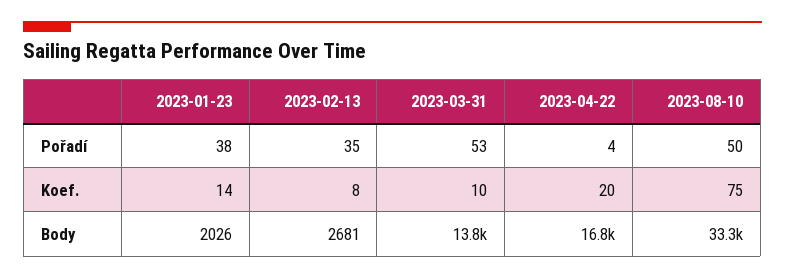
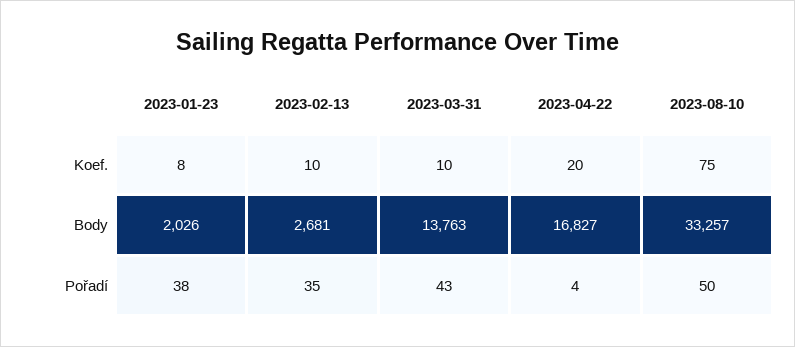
2023-03-31, Pořadí: 53 -> 43
2023-01-23, Koef.: 14 -> 8
2023-02-13, Koef.: 8 -> 10

